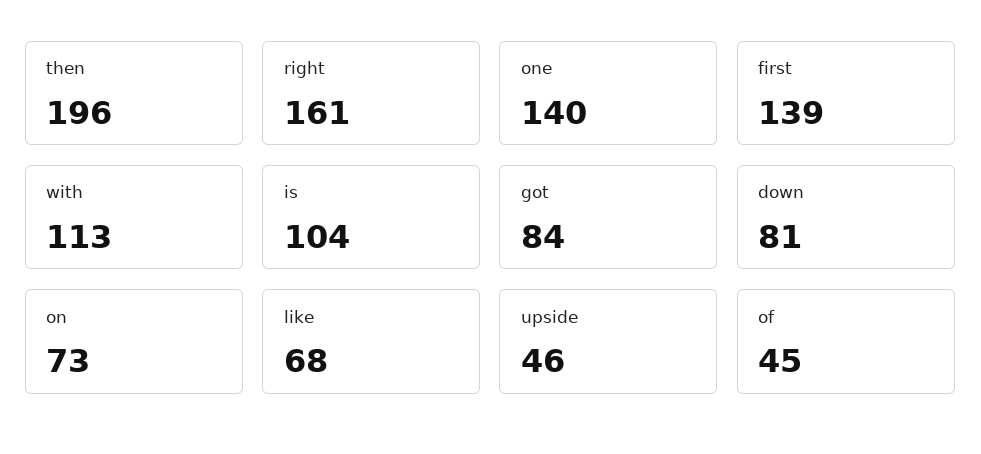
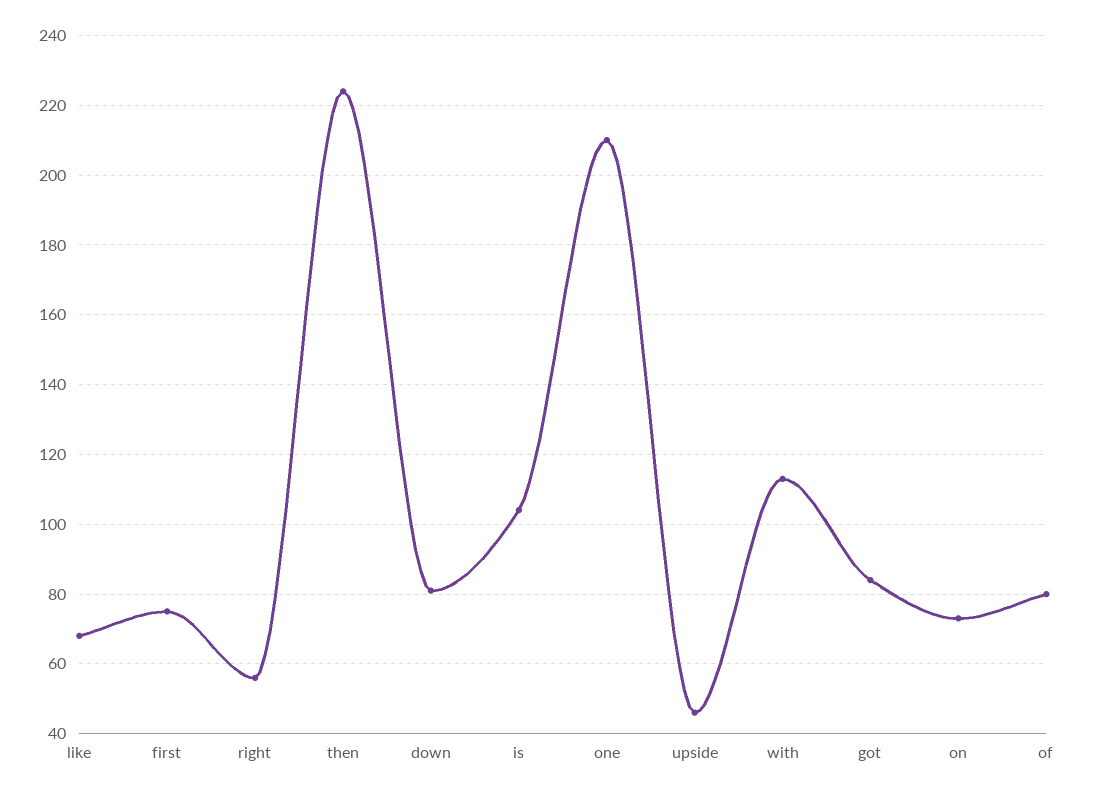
then: 196 -> 225
right: 161 -> 55
one: 140 -> 210
first: 139 -> 75
of: 45 -> 80

